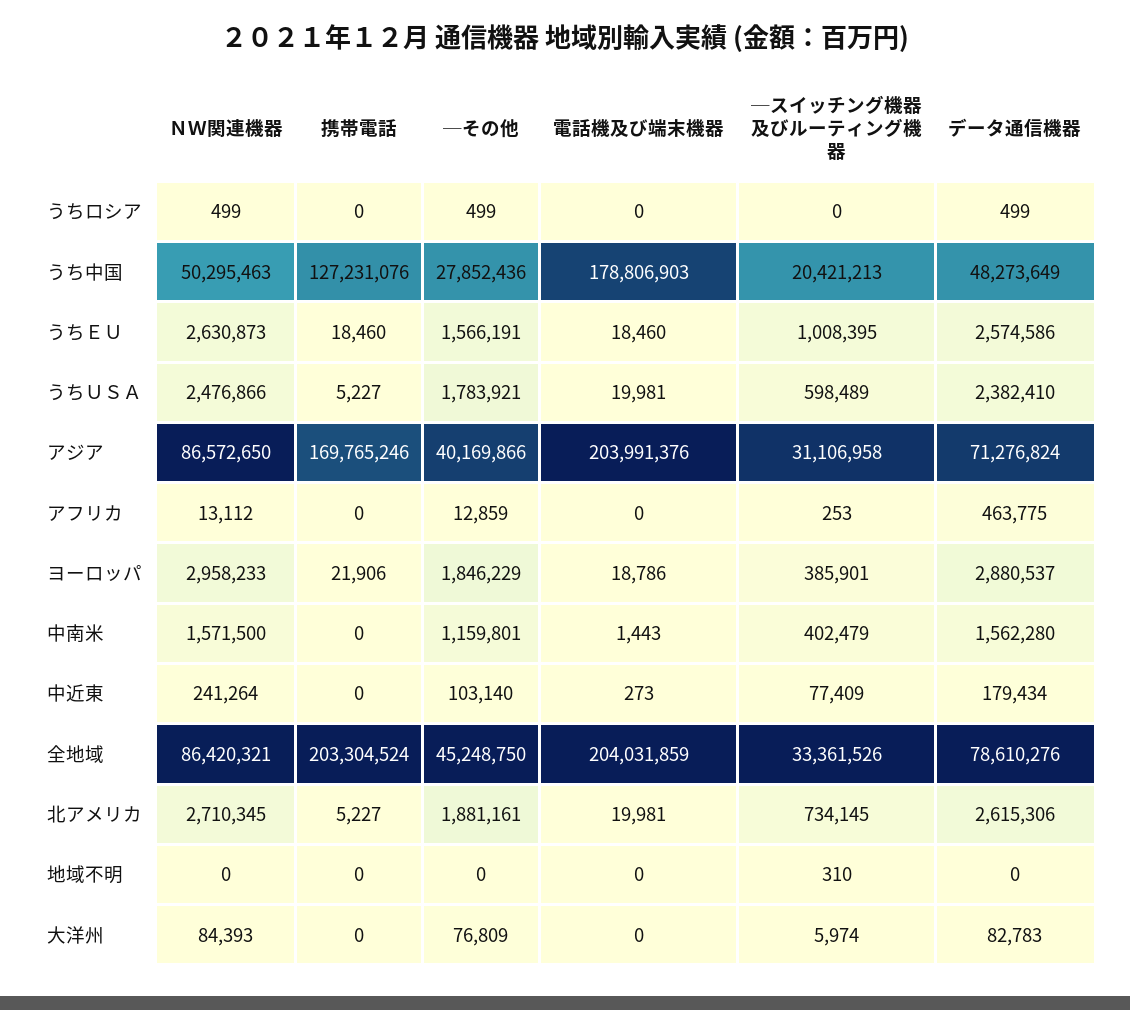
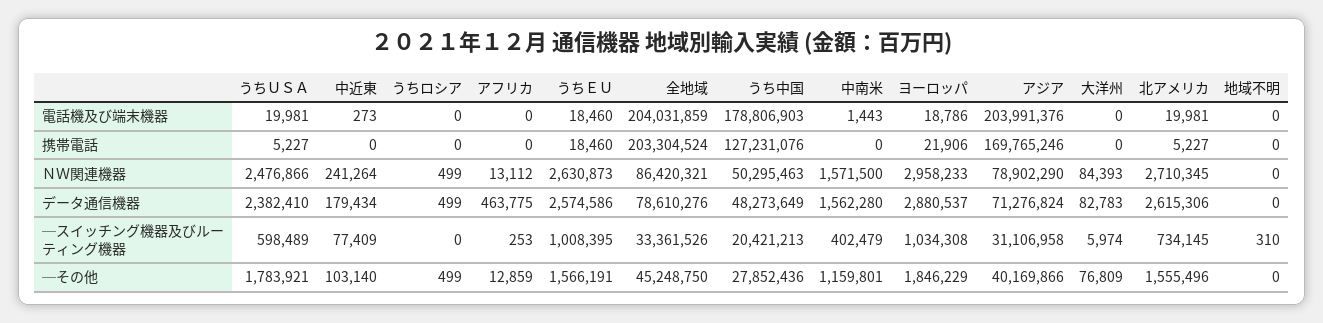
ＮＷ関連機器, アジア: 86572650 -> 78902290
─スイッチング機器及びルーティング機器, ヨーロッパ: 385901 -> 1034308
─その他, 北アメリカ: 1881161 -> 1555496

